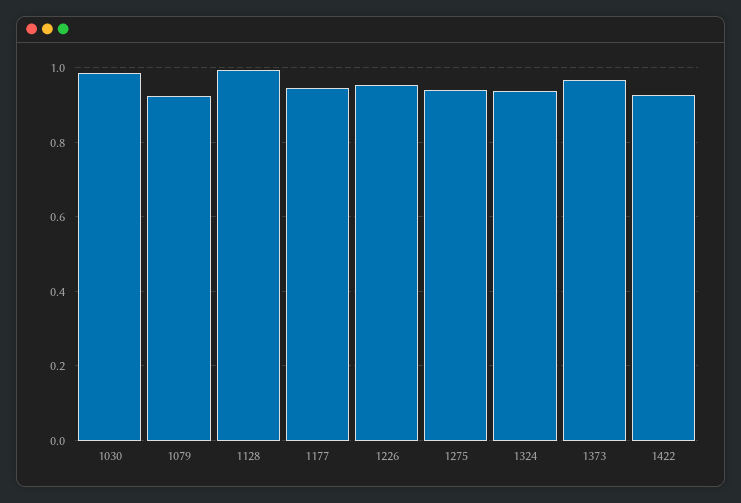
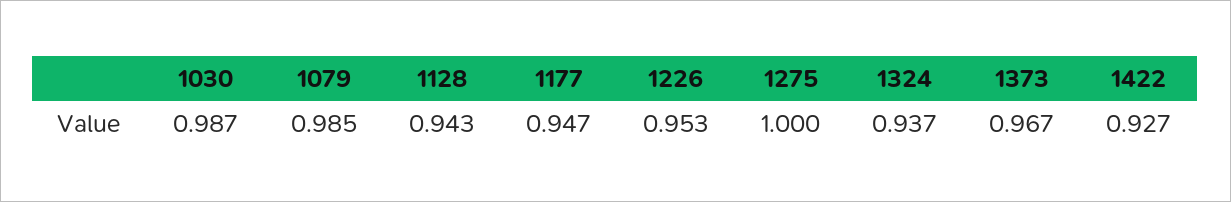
1079: 0.92 -> 0.985
1128: 1 -> 0.943
1275: 0.94 -> 1

